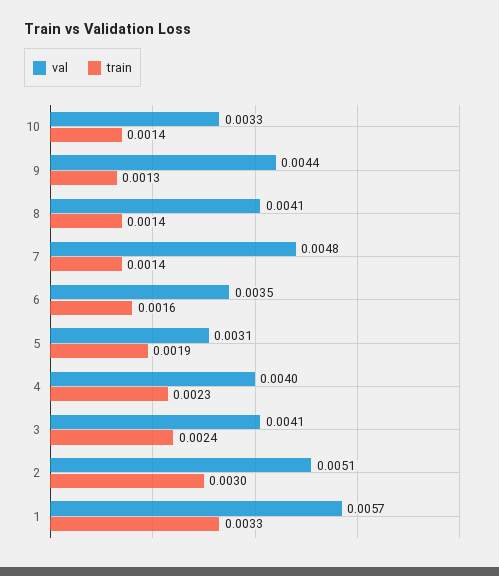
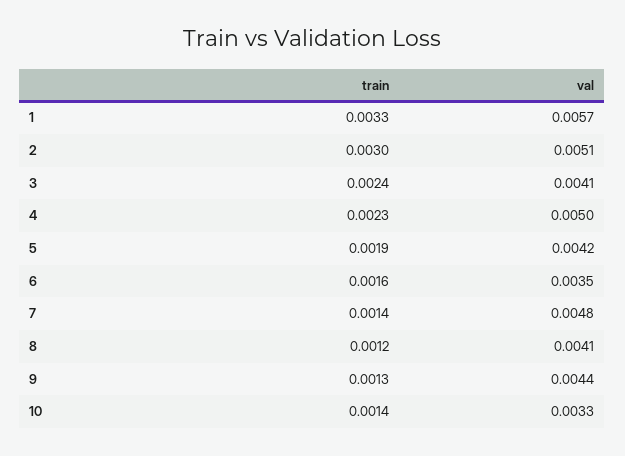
train, 8: 0.0014 -> 0.0012
val, 5: 0.0031 -> 0.0042
val, 4: 0.004 -> 0.005

